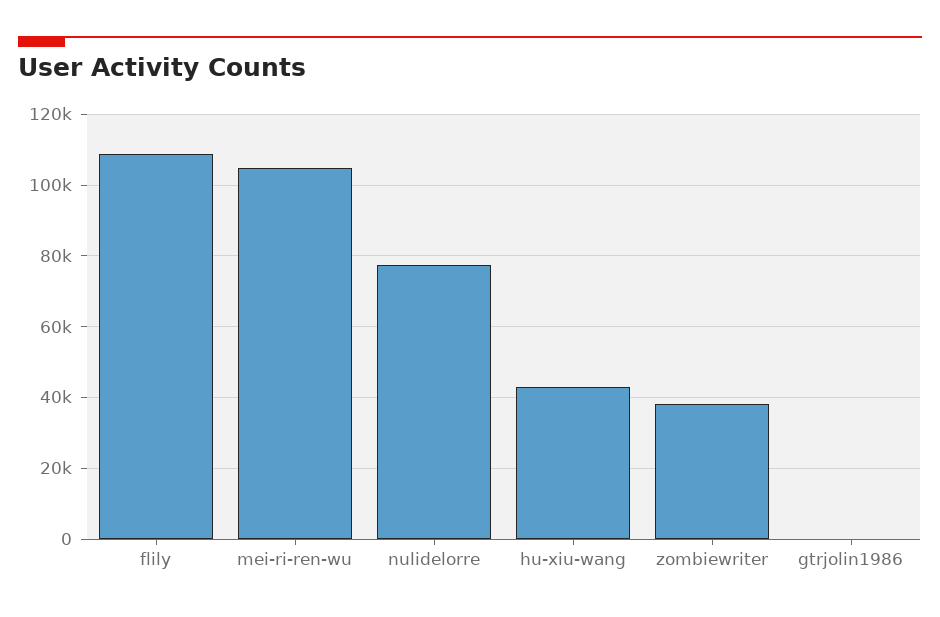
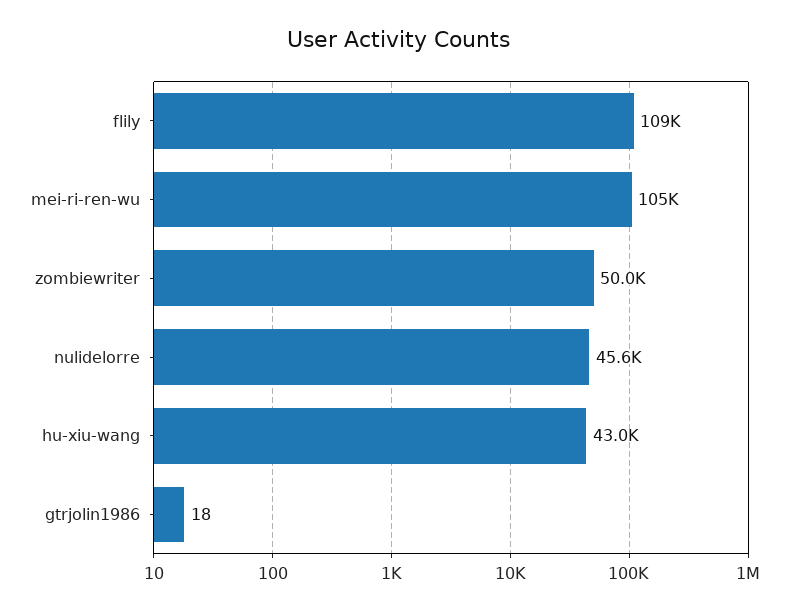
nulidelorre: 78000 -> 45600
zombiewriter: 38000 -> 50000

